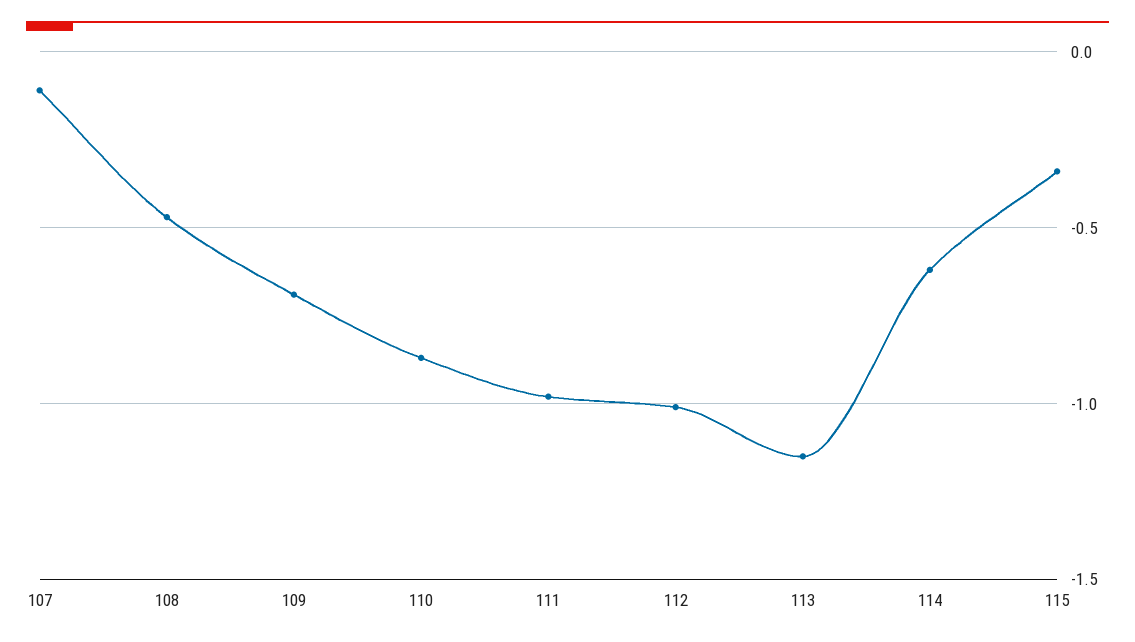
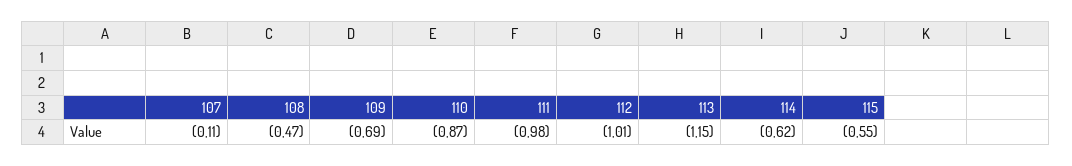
115: -0.35 -> -0.55

